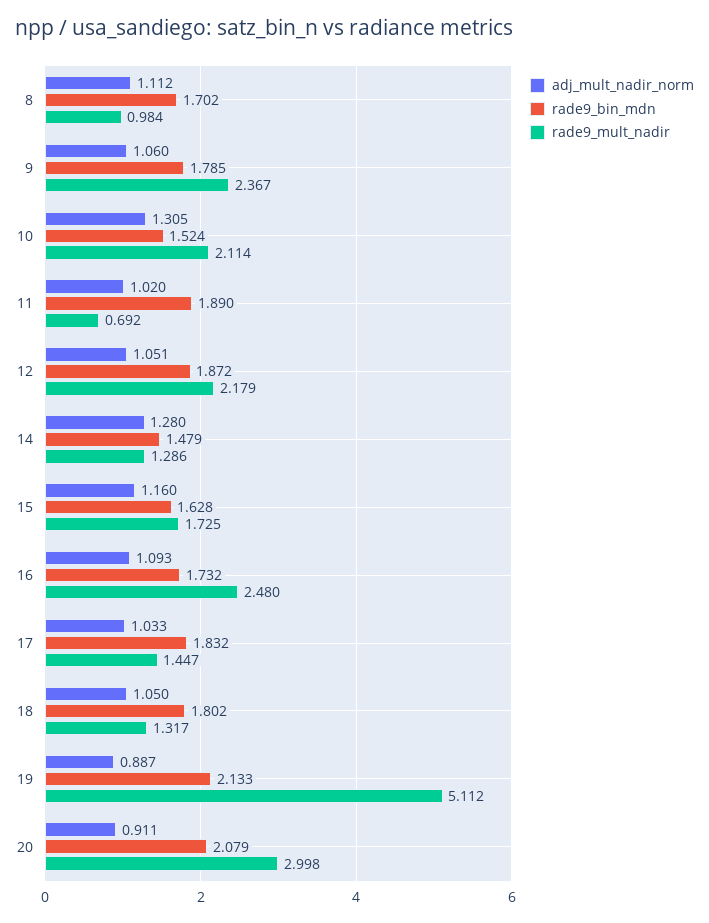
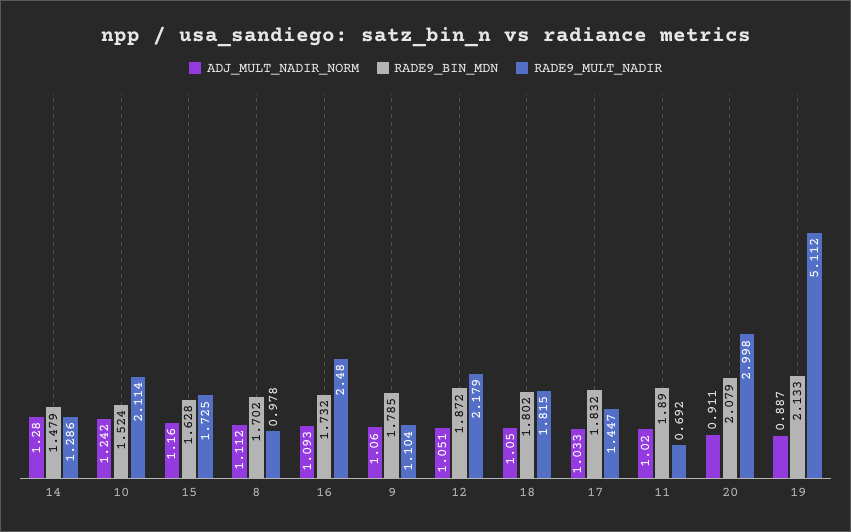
rade9_mult_nadir, 8: 0.984 -> 0.978
rade9_mult_nadir, 9: 2.367 -> 1.104
adj_mult_nadir_norm, 10: 1.305 -> 1.242
rade9_mult_nadir, 18: 1.317 -> 1.815

